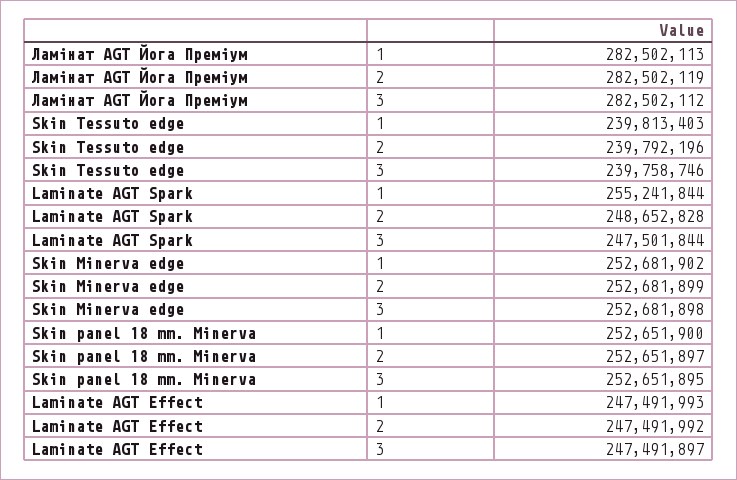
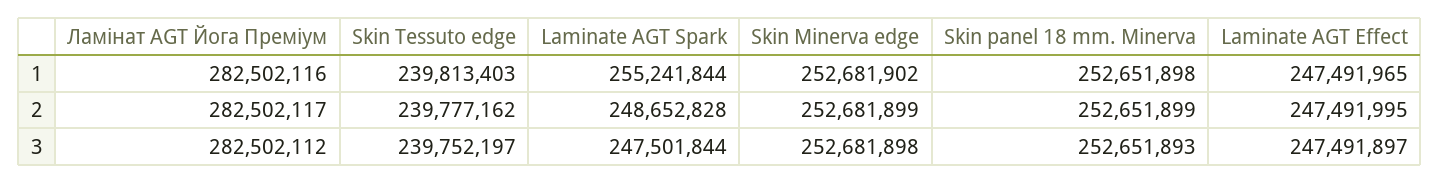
Ламінат AGT Йога Преміум, 1: 282502113 -> 282502116
Ламінат AGT Йога Преміум, 2: 282502119 -> 282502117
Skin Tessuto edge, 2: 239792196 -> 239777162
Skin Tessuto edge, 3: 239758746 -> 239752197
Skin panel 18 mm. Minerva, 1: 252651900 -> 252651898
Skin panel 18 mm. Minerva, 2: 252651897 -> 252651899
Skin panel 18 mm. Minerva, 3: 252651895 -> 252651893
Laminate AGT Effect, 1: 247491993 -> 247491965
Laminate AGT Effect, 2: 247491992 -> 247491995

